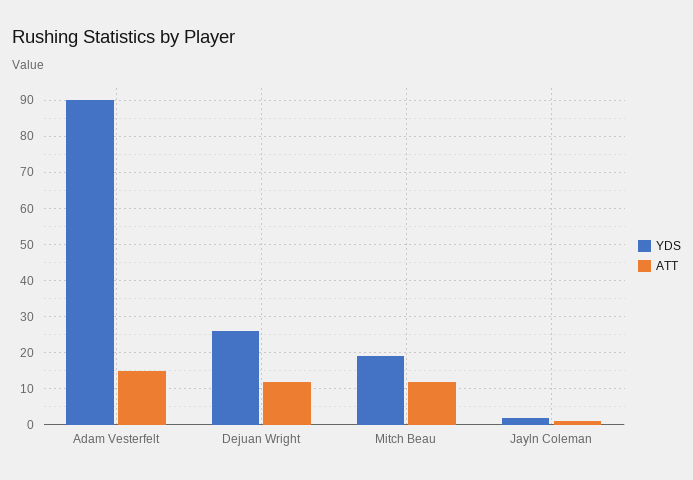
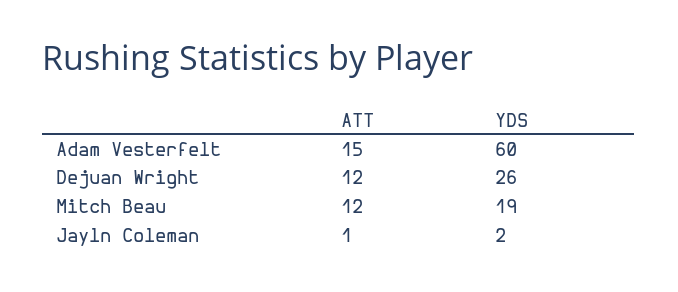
YDS, Adam Vesterfelt: 90 -> 60

